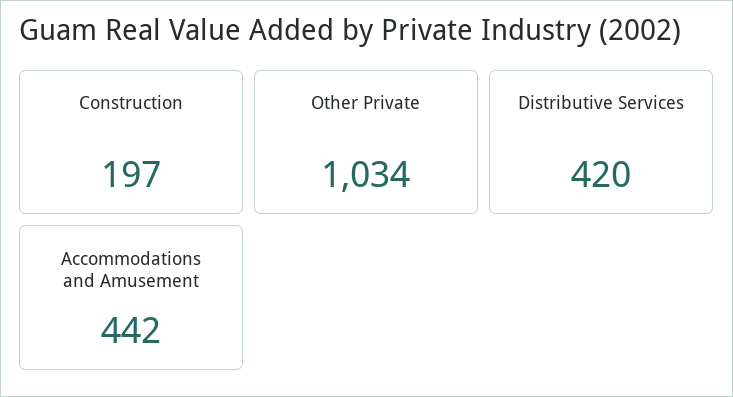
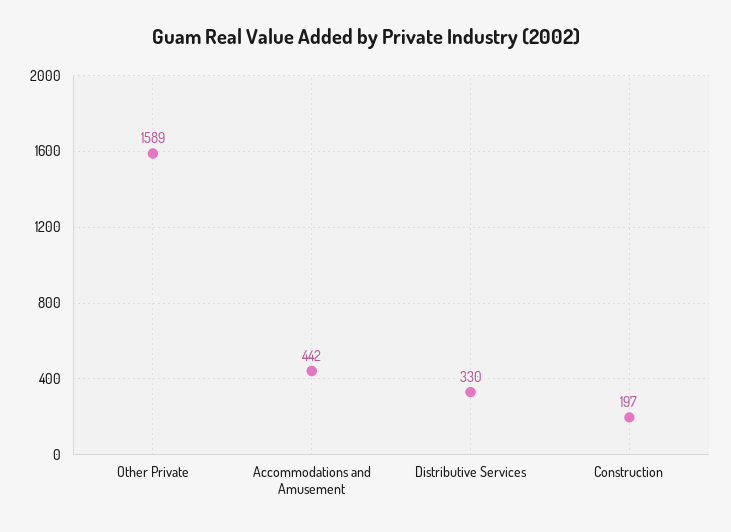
Other Private: 1034 -> 1589
Distributive Services: 420 -> 330

